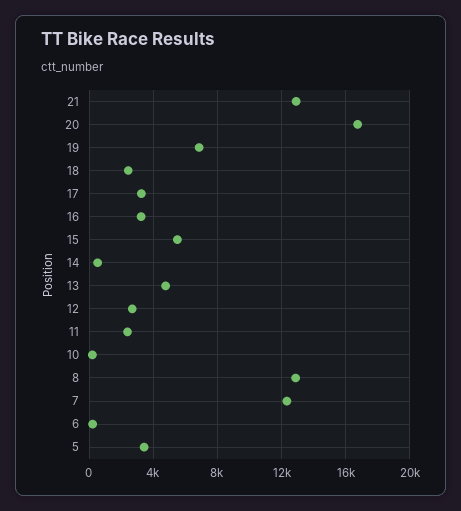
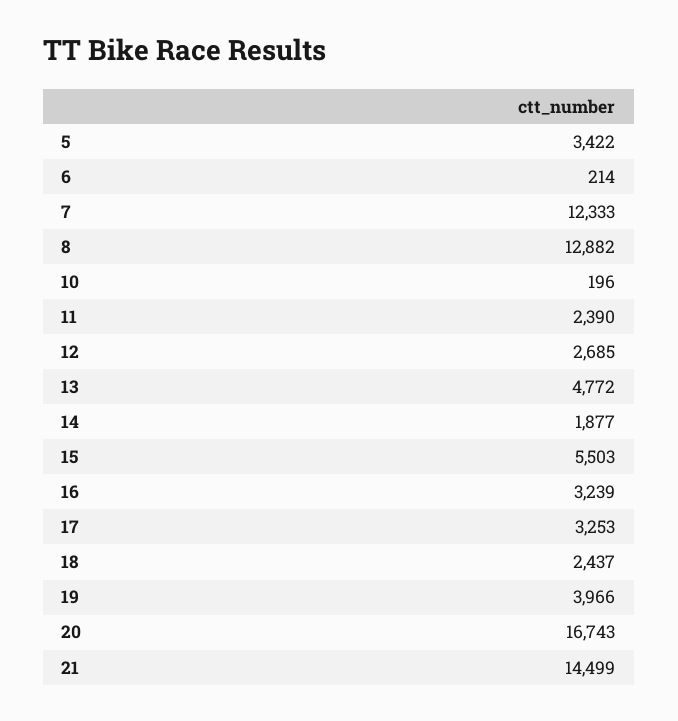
21: 13000 -> 14499
19: 7000 -> 3966
14: 500 -> 1877

